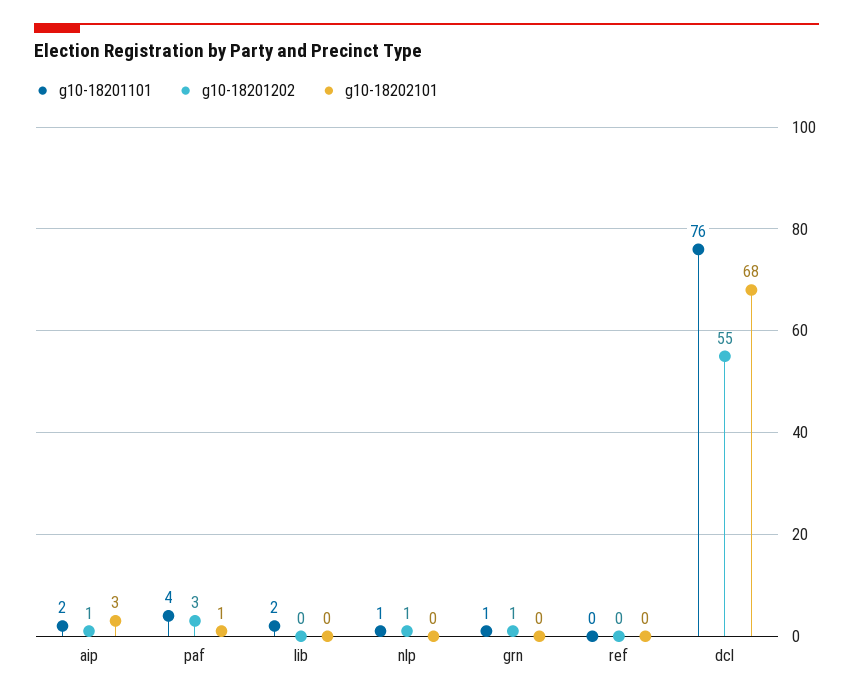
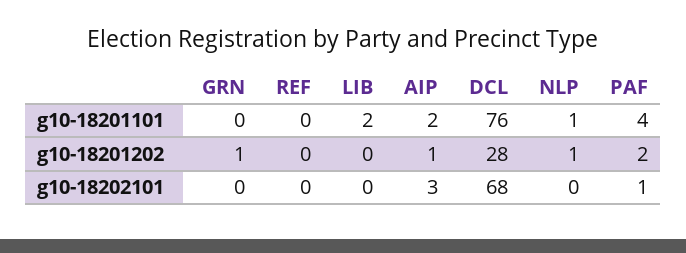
g10-18201202, paf: 3 -> 2
g10-18201101, grn: 1 -> 0
g10-18201202, dcl: 55 -> 28

